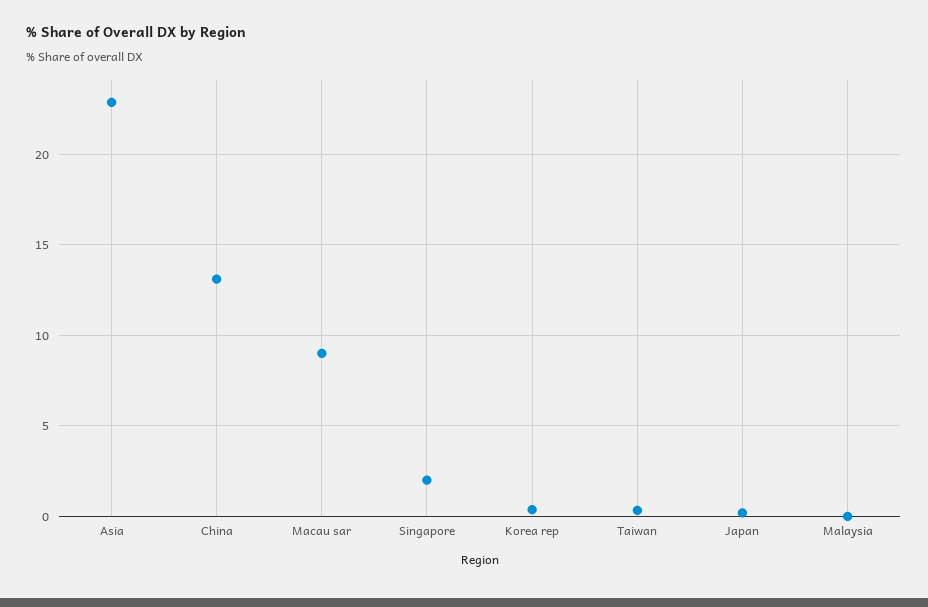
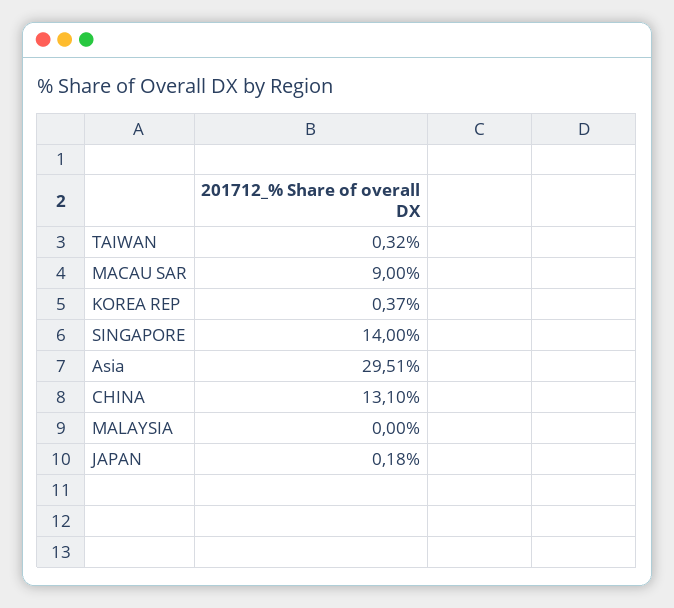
Asia: 23 -> 29.51
Singapore: 2 -> 14

